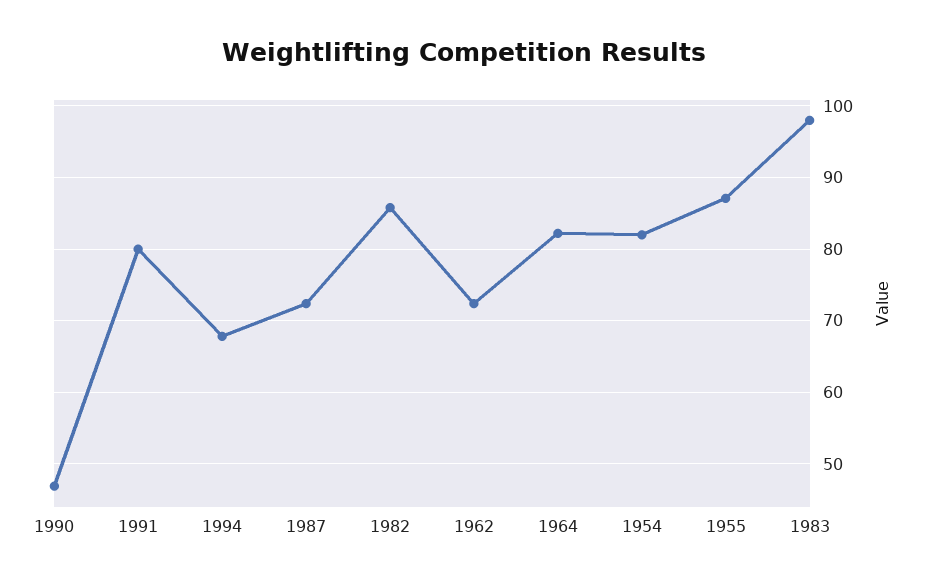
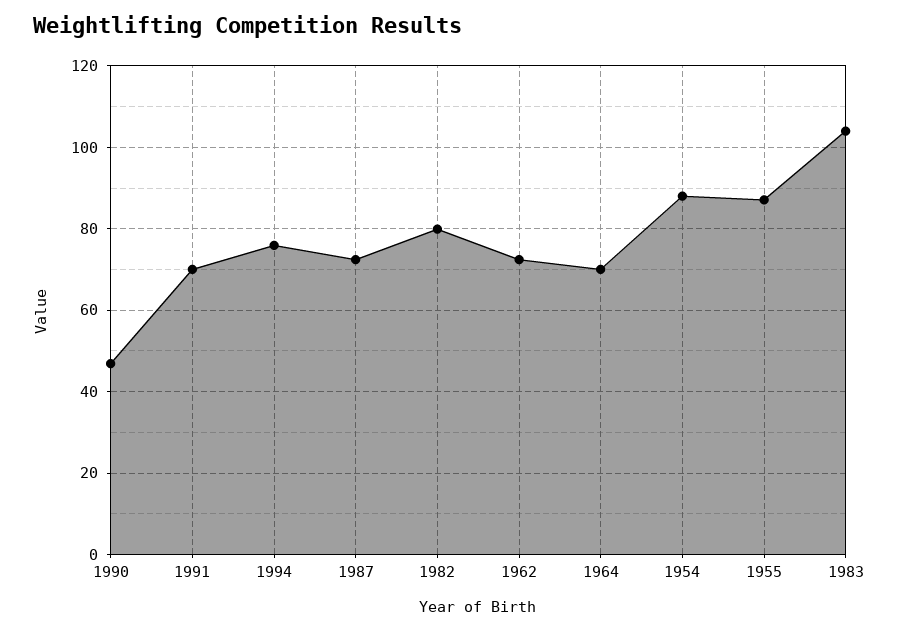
1991: 80 -> 70
1994: 68 -> 76
1982: 86 -> 80
1964: 82 -> 70
1954: 82 -> 88
1983: 98 -> 104

